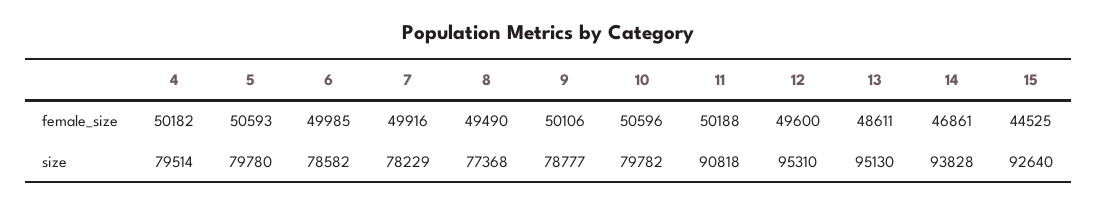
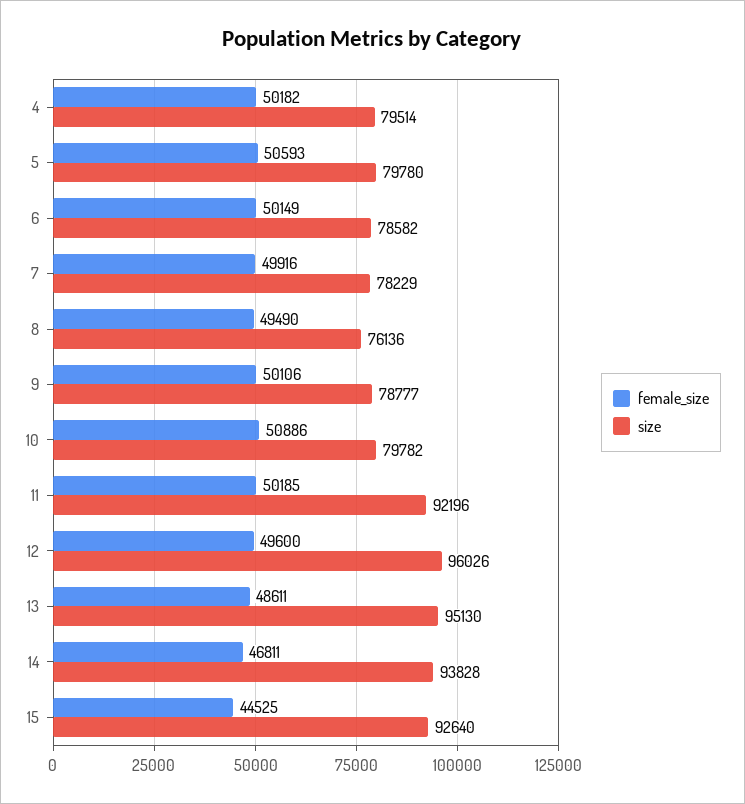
female_size, 6: 49985 -> 50149
female_size, 10: 50596 -> 50886
female_size, 11: 50188 -> 50185
female_size, 14: 46861 -> 46811
size, 8: 77368 -> 76136
size, 11: 90818 -> 92196
size, 12: 95310 -> 96026

